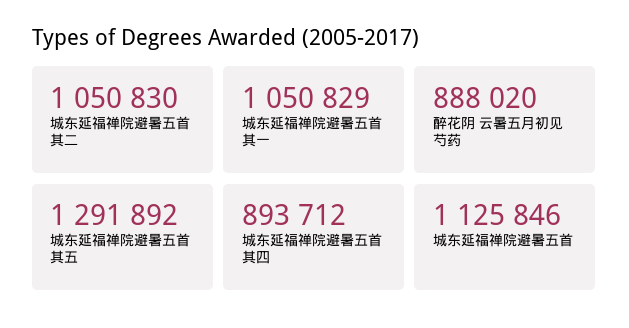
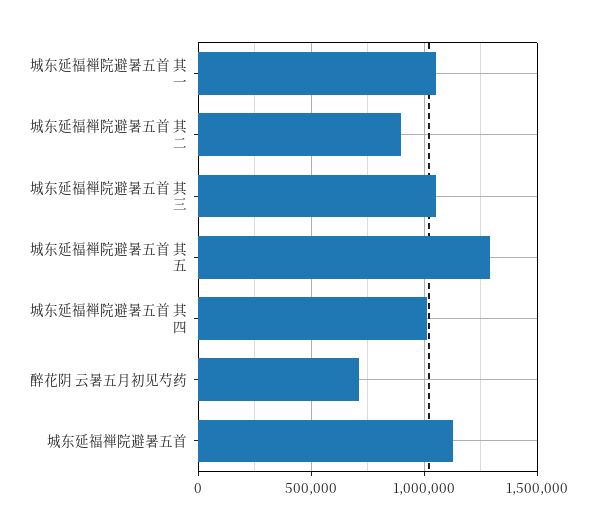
城东延福禅院避暑五首 其二: 1050830 -> 900000
醉花阴 云暑五月初见芍药: 888020 -> 700000
城东延福禅院避暑五首 其四: 893712 -> 1000000
城东延福禅院避暑五首 其三: none -> 1050000

